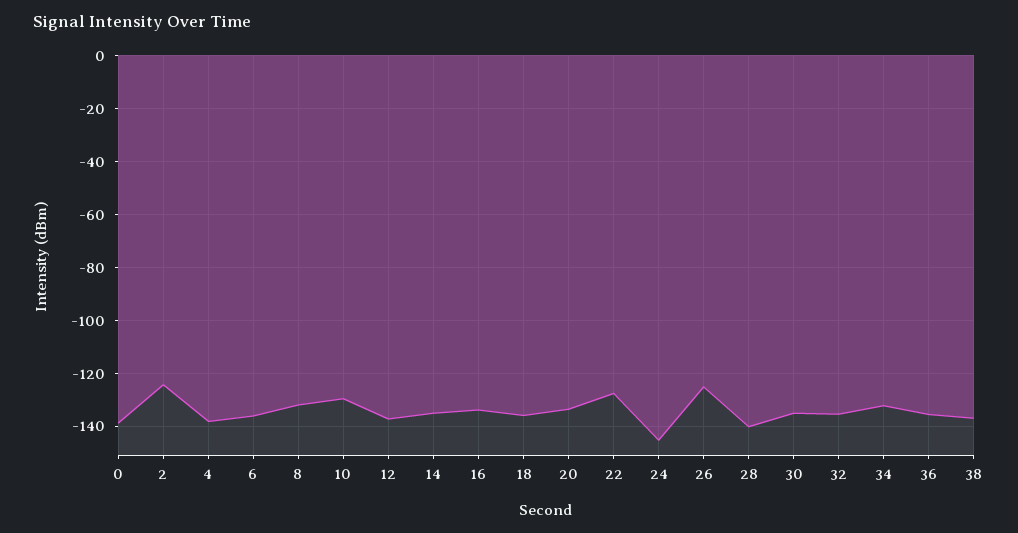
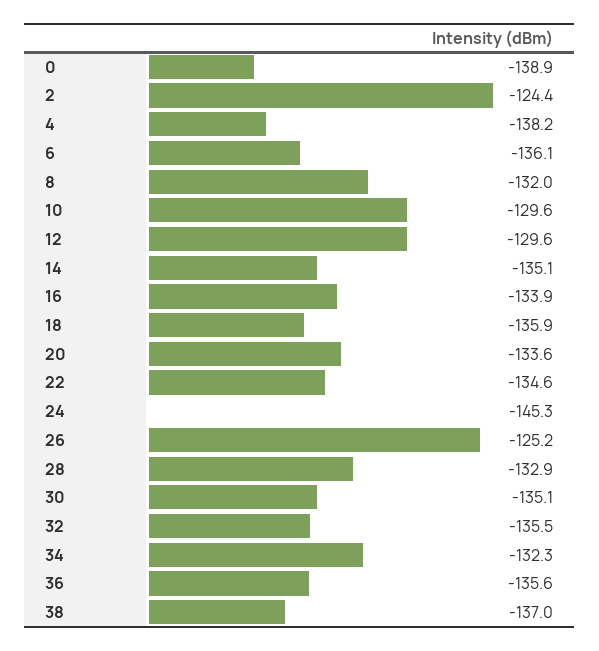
12: -137.5 -> -129.6
22: -127.5 -> -134.6
28: -140 -> -132.9

